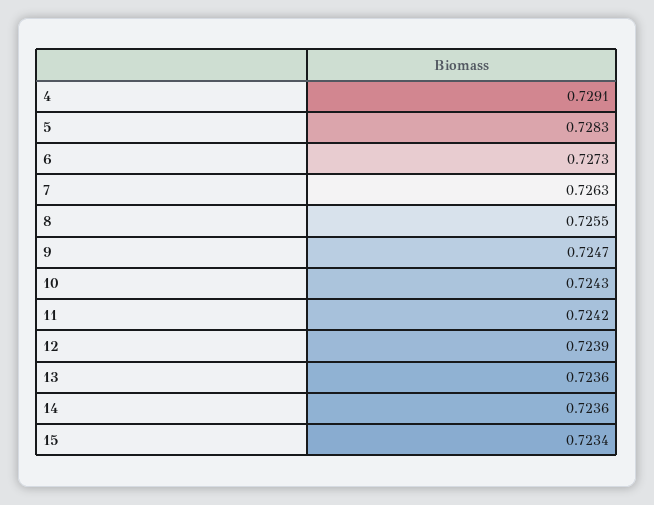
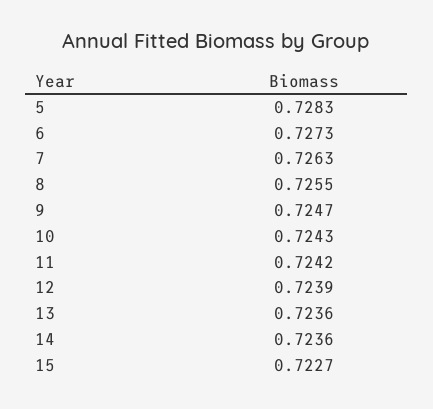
4: 0.7291 -> none
15: 0.7234 -> 0.7227

